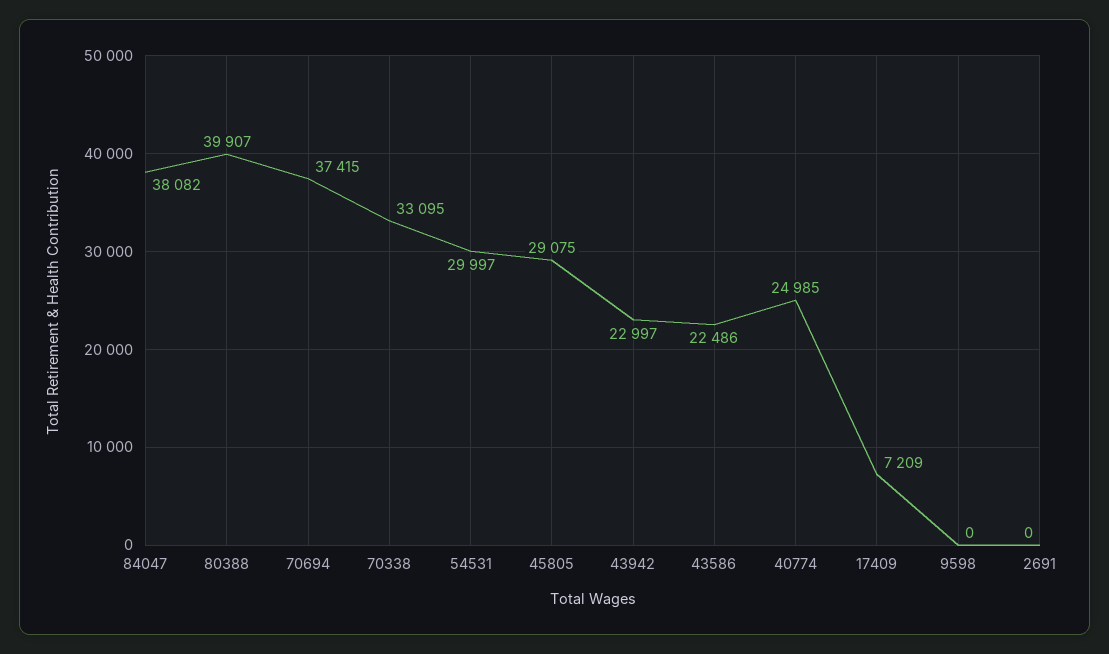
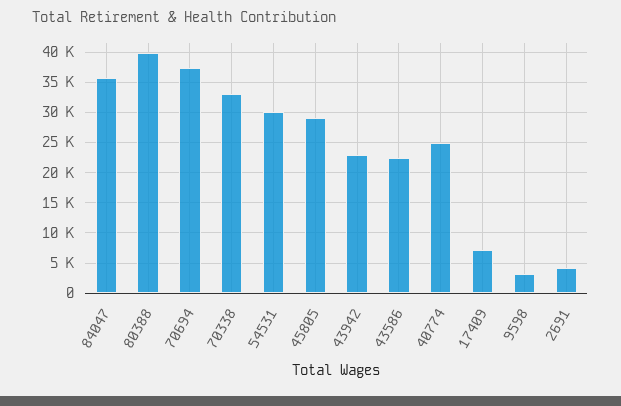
84047: 38082 -> 36000
9598: 0 -> 3000
2691: 0 -> 4000

